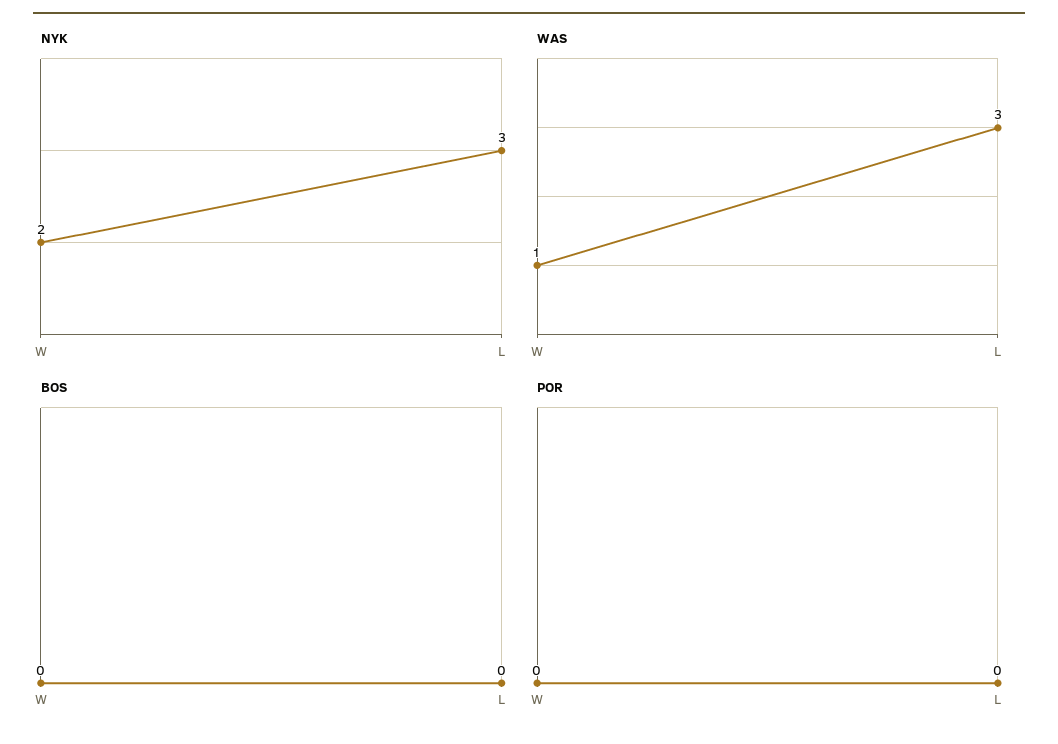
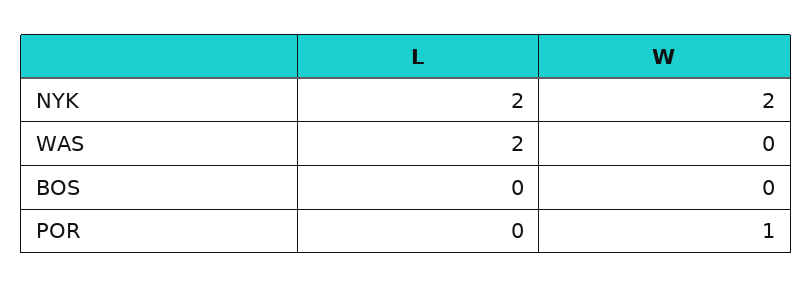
NYK, L: 3 -> 2
WAS, W: 1 -> 0
WAS, L: 3 -> 2
POR, W: 0 -> 1

